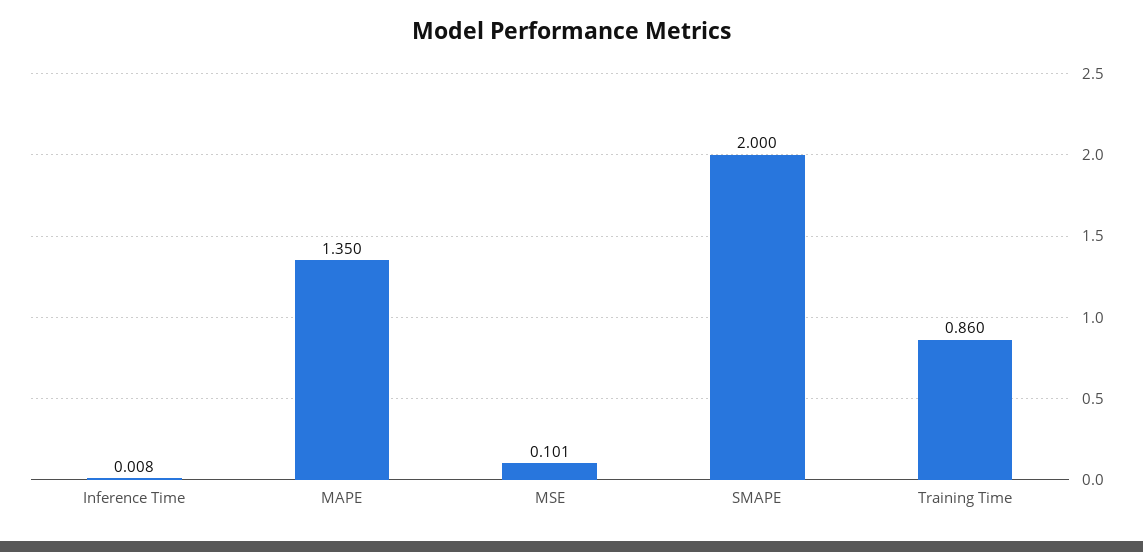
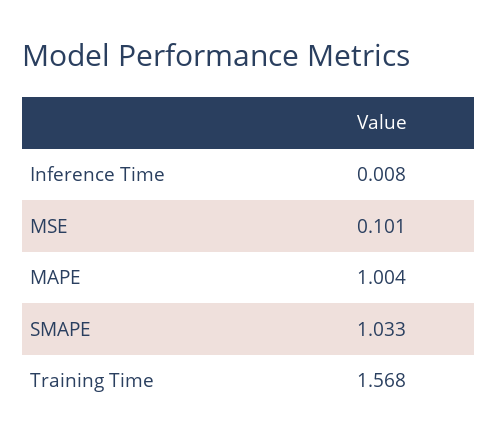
MAPE: 1.35 -> 1.004
SMAPE: 2 -> 1.033
Training Time: 0.86 -> 1.568

